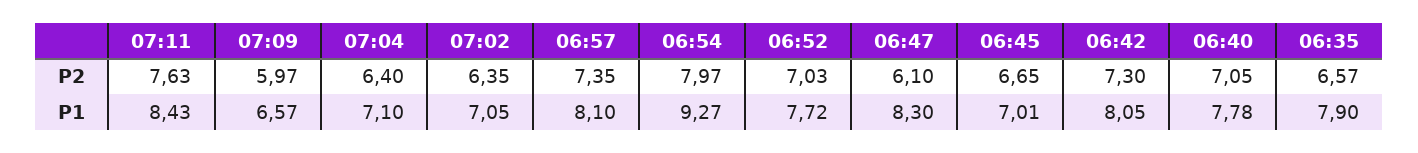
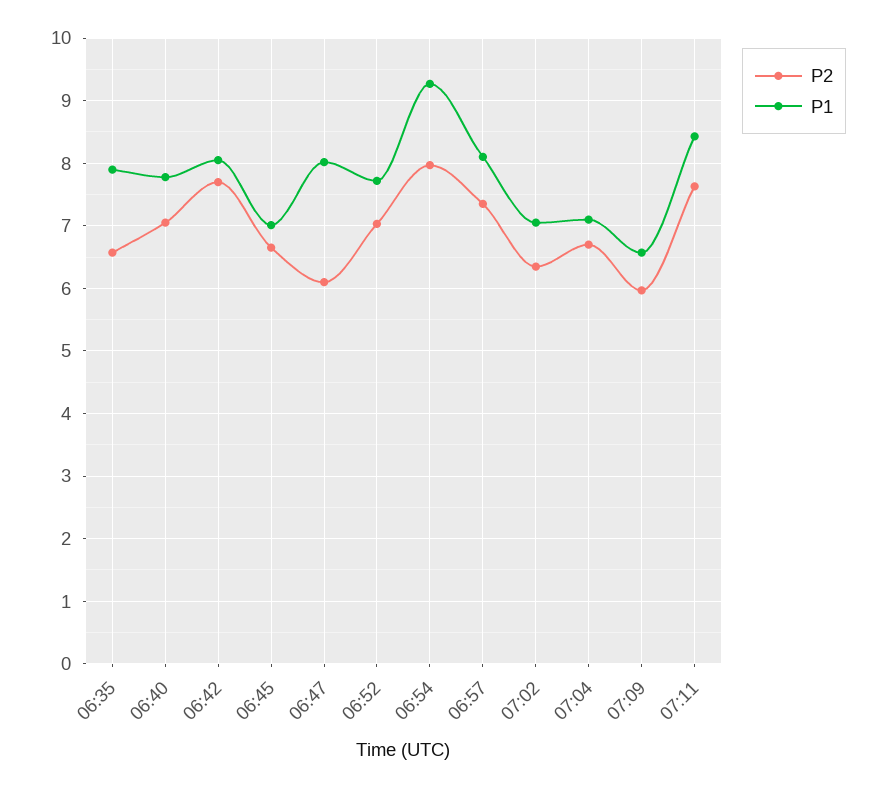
P2, 07:04: 6.4 -> 6.7
P2, 06:42: 7.3 -> 7.7
P1, 06:47: 8.3 -> 8

